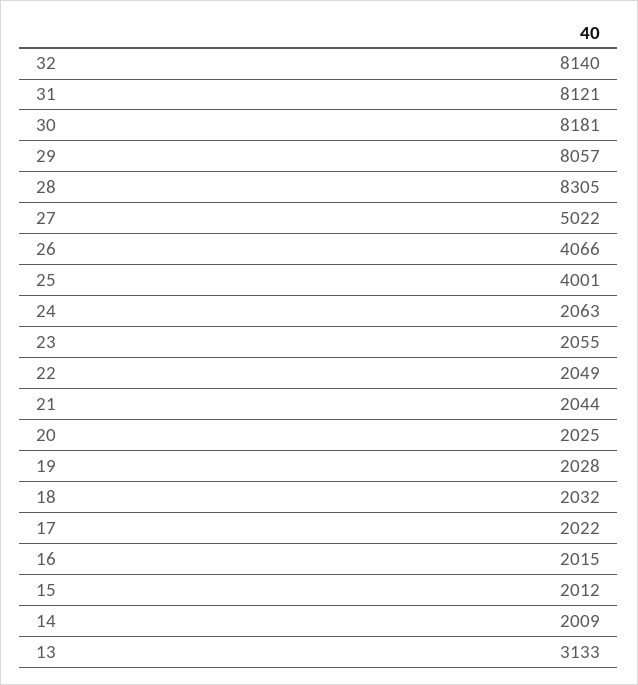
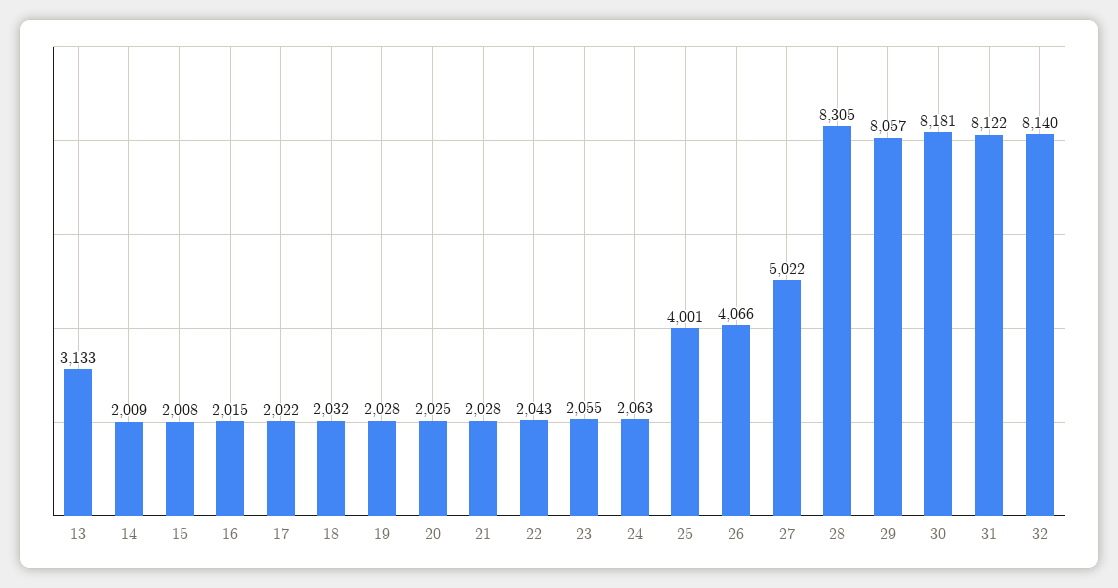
31: 8121 -> 8122
22: 2049 -> 2043
21: 2044 -> 2028
15: 2012 -> 2008

